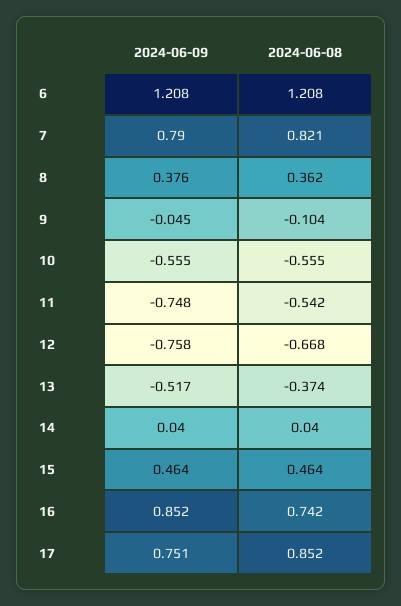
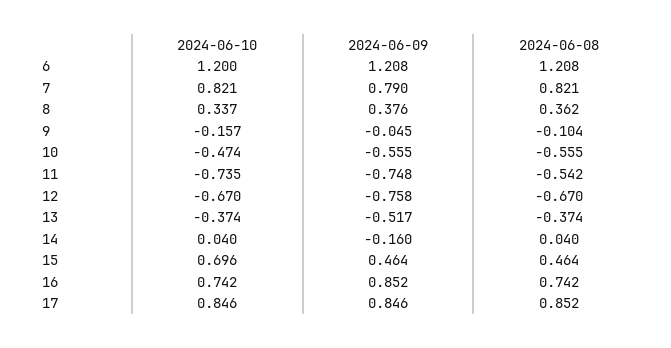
2024-06-08, 12: -0.668 -> -0.67
2024-06-09, 14: 0.04 -> -0.16
2024-06-09, 17: 0.751 -> 0.846
2024-06-10, 6: none -> 1.2
2024-06-10, 7: none -> 0.821
2024-06-10, 8: none -> 0.337
2024-06-10, 9: none -> -0.157
2024-06-10, 10: none -> -0.474
2024-06-10, 11: none -> -0.735
2024-06-10, 12: none -> -0.67
2024-06-10, 13: none -> -0.374
2024-06-10, 14: none -> 0.04
2024-06-10, 15: none -> 0.696
2024-06-10, 16: none -> 0.742
2024-06-10, 17: none -> 0.846

